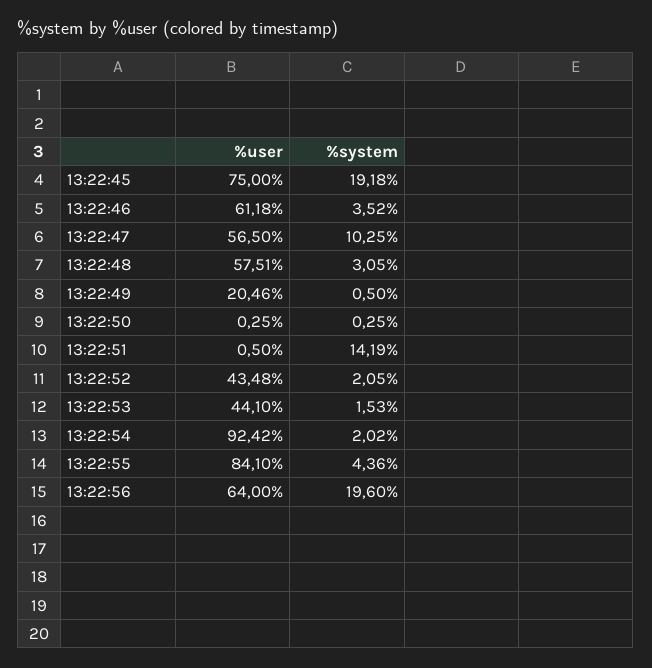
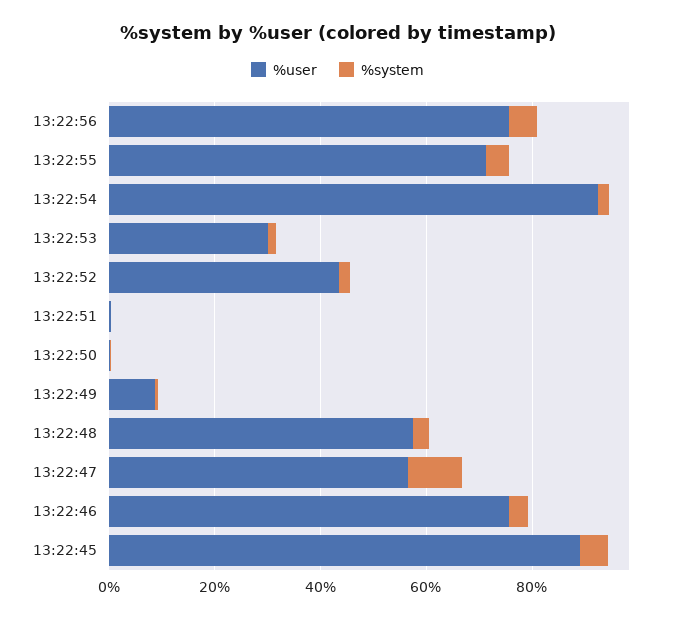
%user, 13:22:45: 75 -> 90
%system, 13:22:45: 19.18 -> 5
%user, 13:22:46: 61.18 -> 75
%user, 13:22:49: 20.46 -> 10
%system, 13:22:51: 14.19 -> 0
%user, 13:22:53: 44.1 -> 30
%user, 13:22:55: 84.1 -> 70
%user, 13:22:56: 64 -> 75
%system, 13:22:56: 19.6 -> 5

